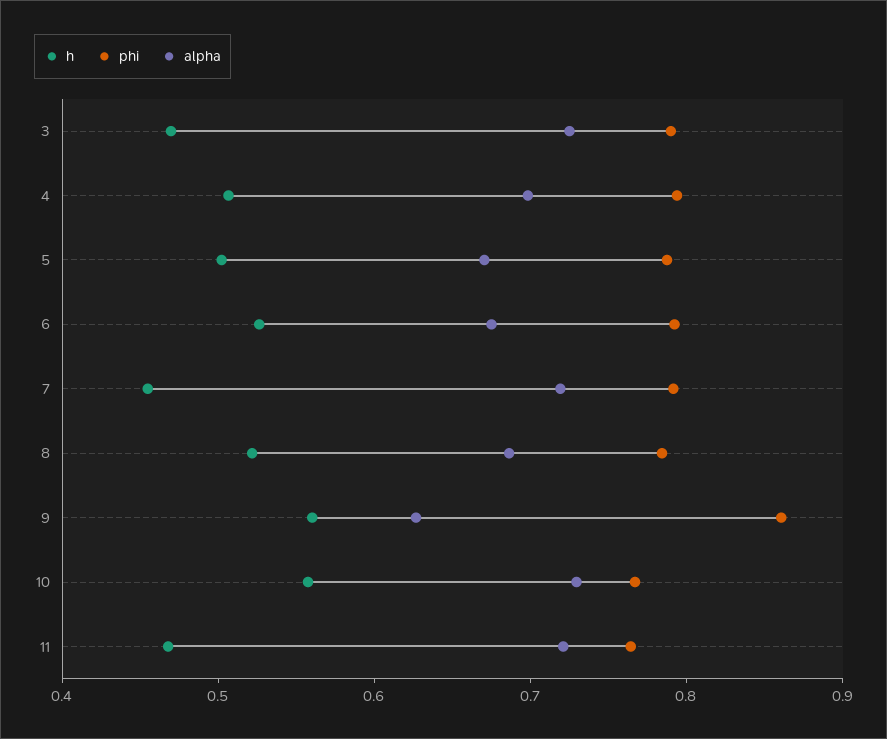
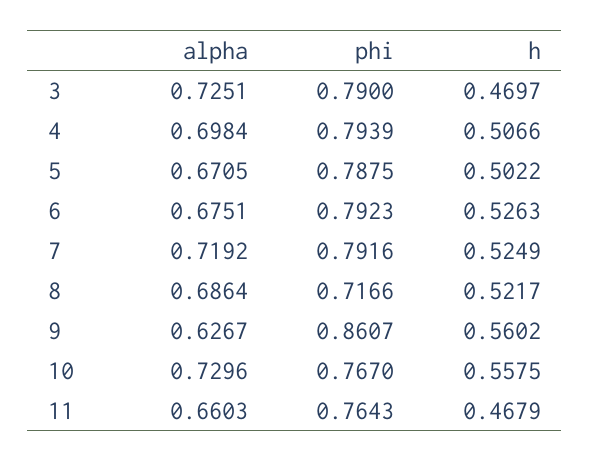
h, 7: 0.46 -> 0.5249
phi, 8: 0.78 -> 0.7166
alpha, 11: 0.72 -> 0.6603

